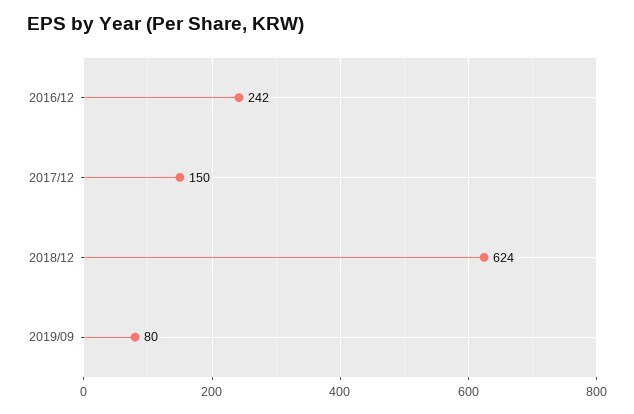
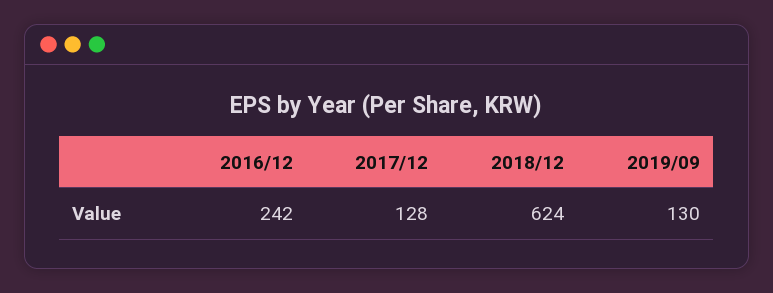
2017/12: 150 -> 128
2019/09: 80 -> 130

